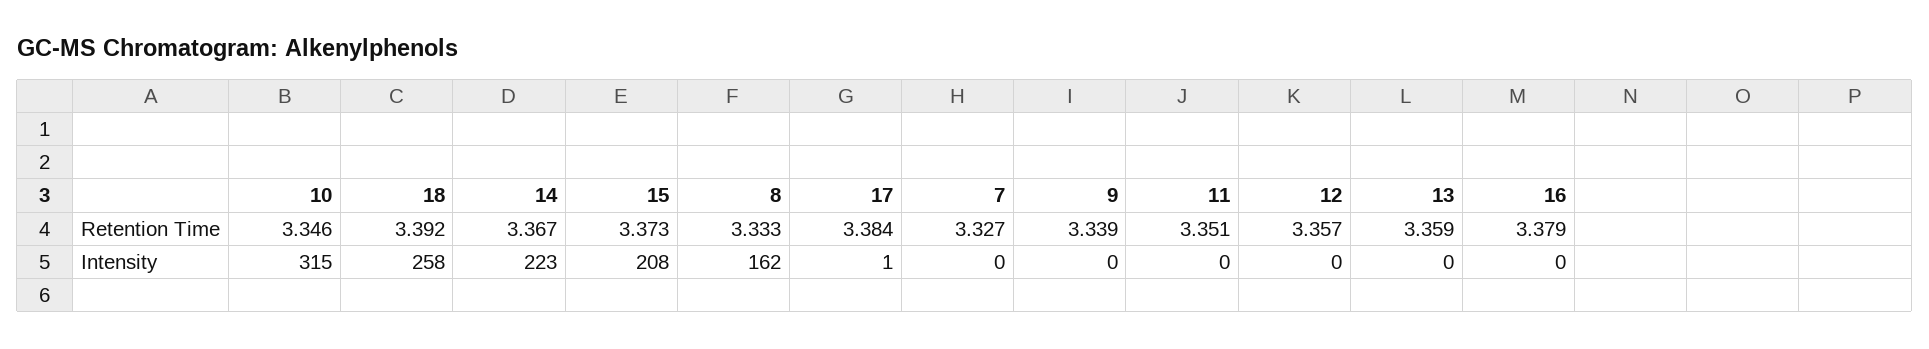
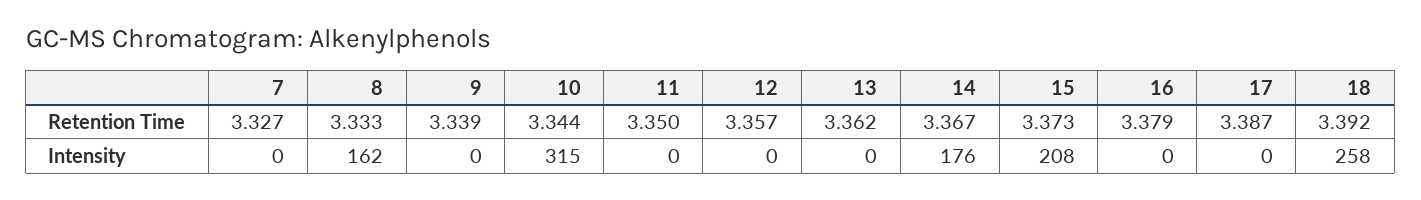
10, Retention Time: 3.346 -> 3.344
17, Retention Time: 3.384 -> 3.387
11, Retention Time: 3.351 -> 3.35
13, Retention Time: 3.359 -> 3.362
14, Intensity: 223 -> 176
17, Intensity: 1 -> 0

